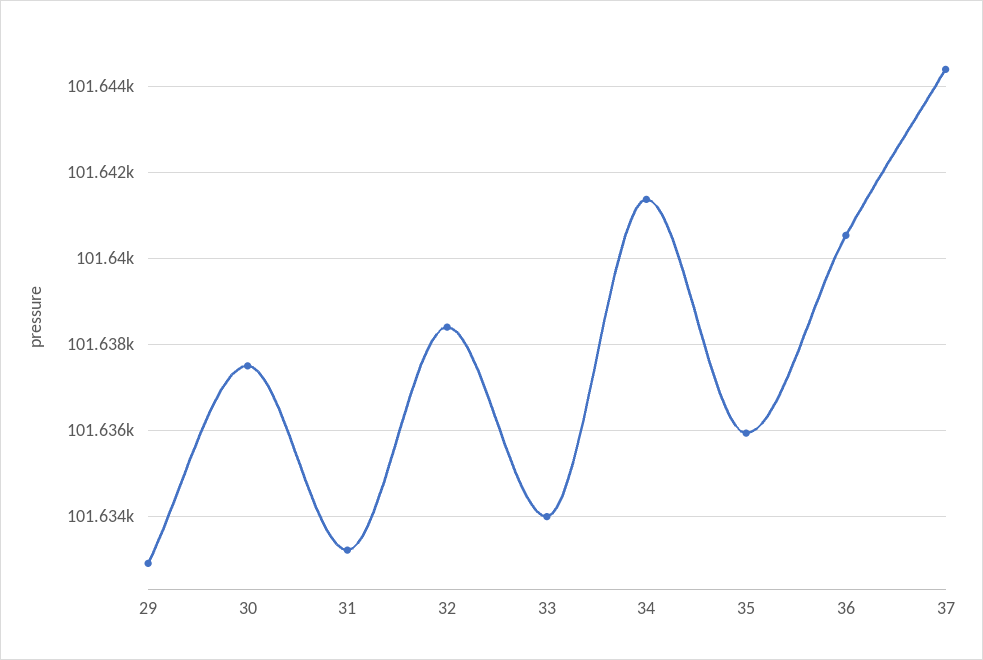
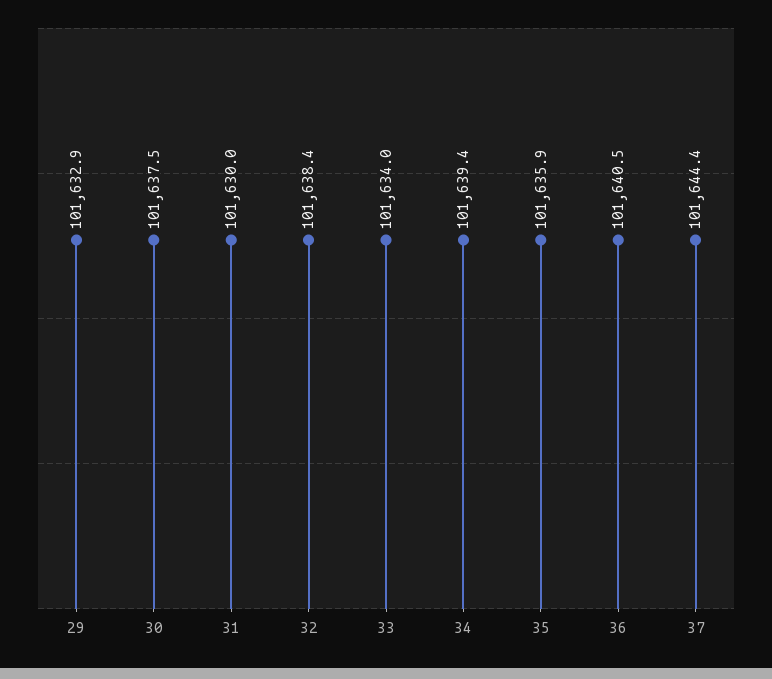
31: 101633.2 -> 101630
34: 101641.4 -> 101639.4

